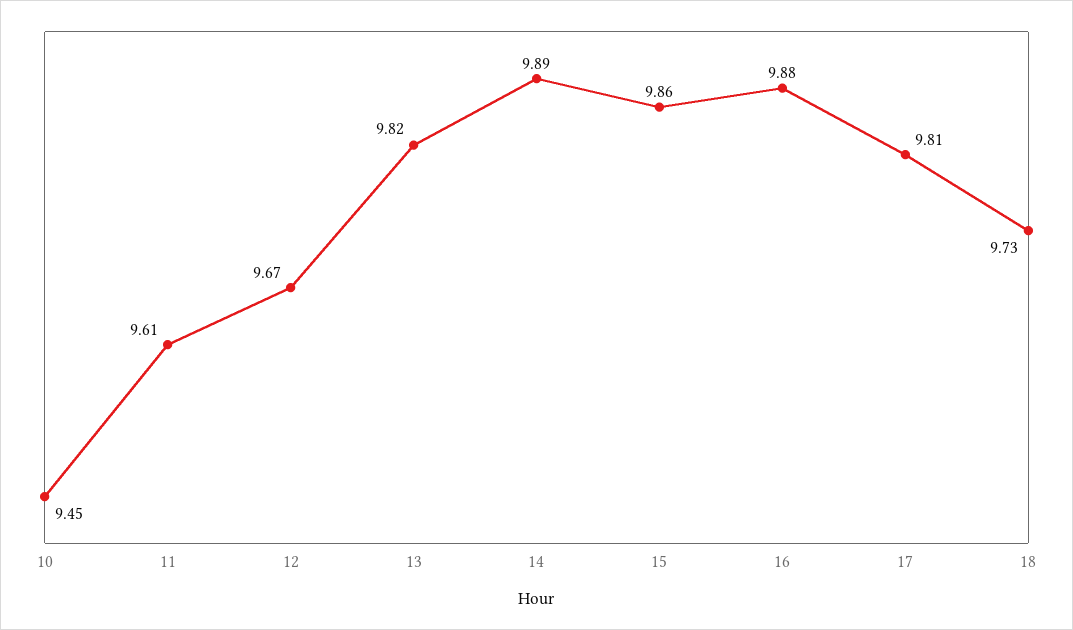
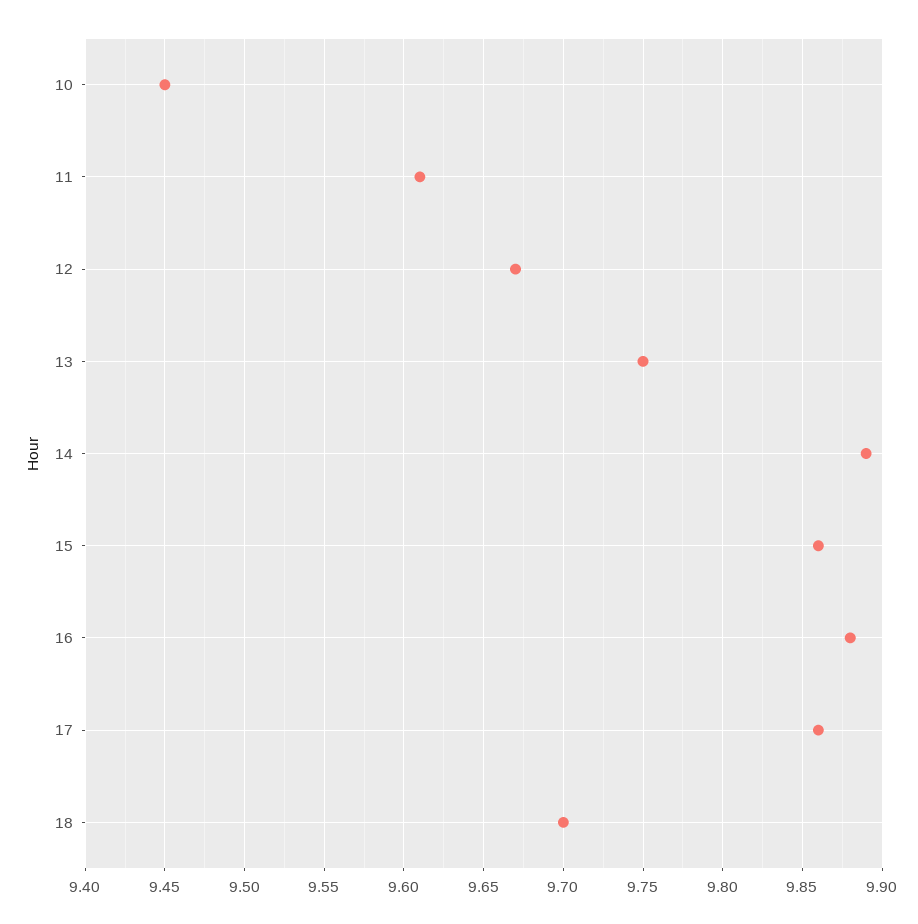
13: 9.82 -> 9.75
17: 9.81 -> 9.86
18: 9.73 -> 9.7

